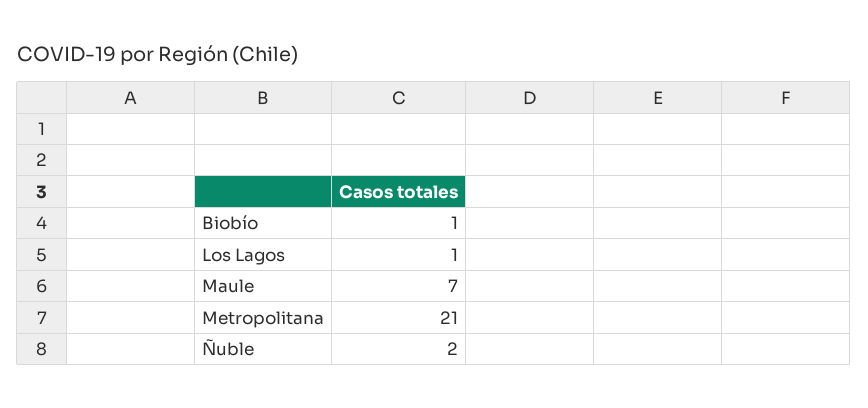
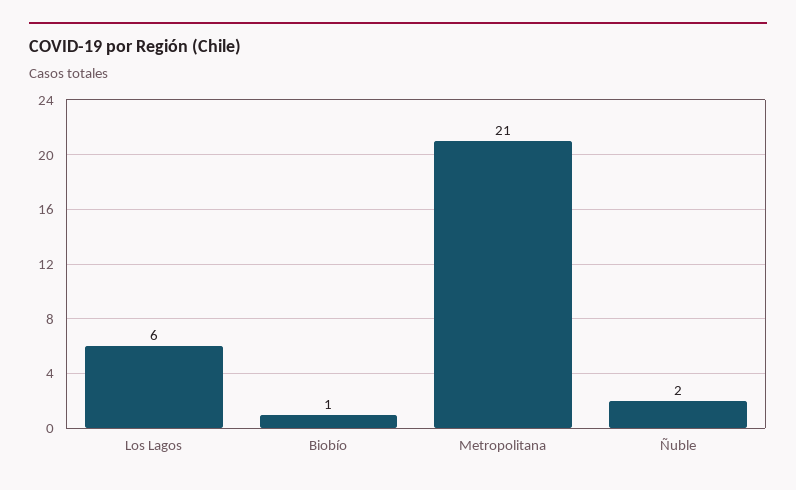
Los Lagos: 1 -> 6
Maule: 7 -> none

